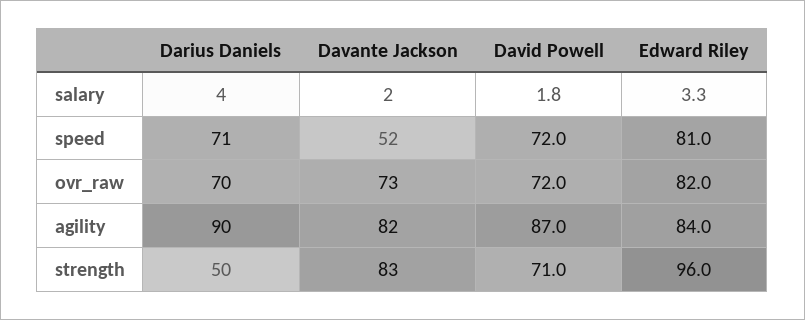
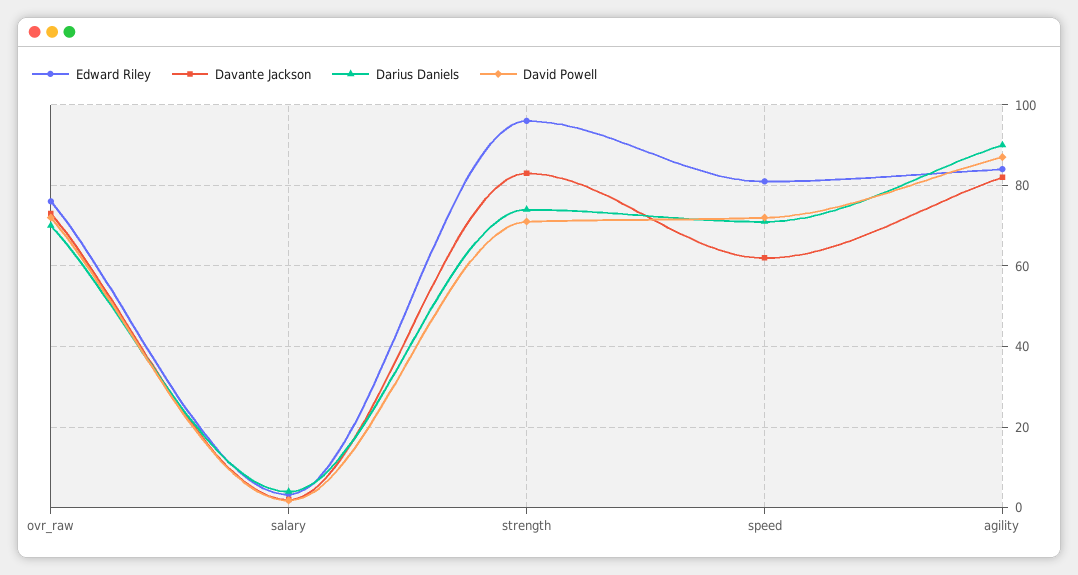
Davante Jackson, speed: 52 -> 62
Edward Riley, ovr_raw: 82 -> 76
Darius Daniels, strength: 50 -> 74

